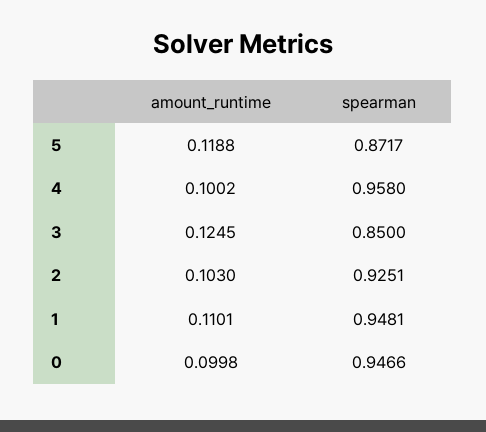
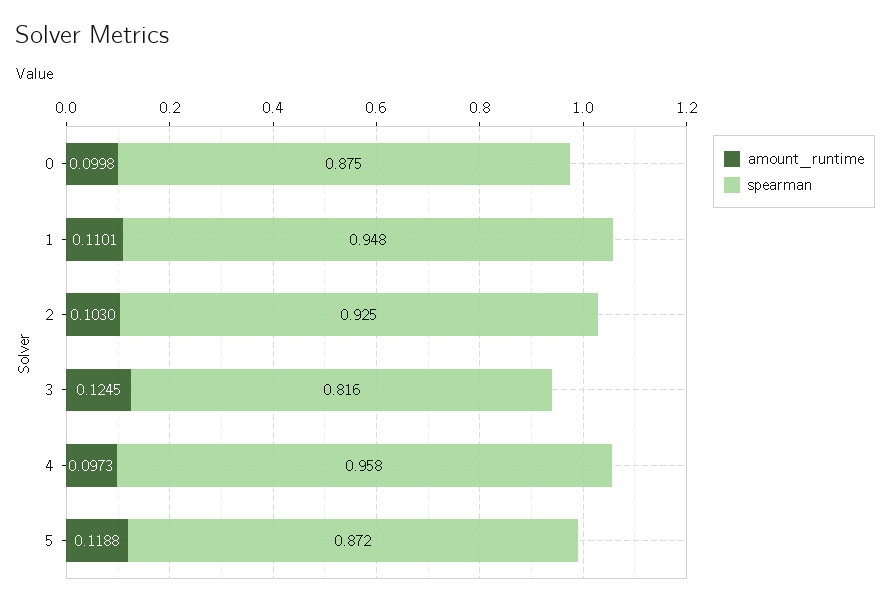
amount_runtime, 4: 0.1002 -> 0.0973
spearman, 3: 0.85 -> 0.816
spearman, 0: 0.9466 -> 0.875

